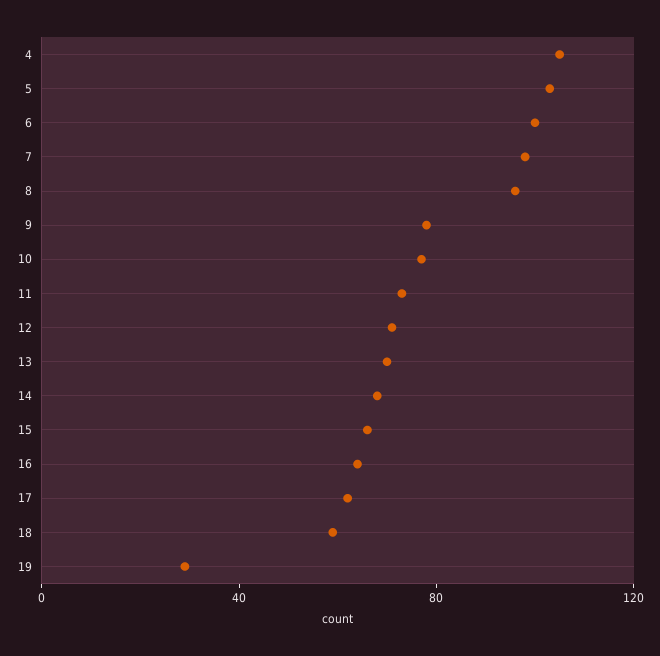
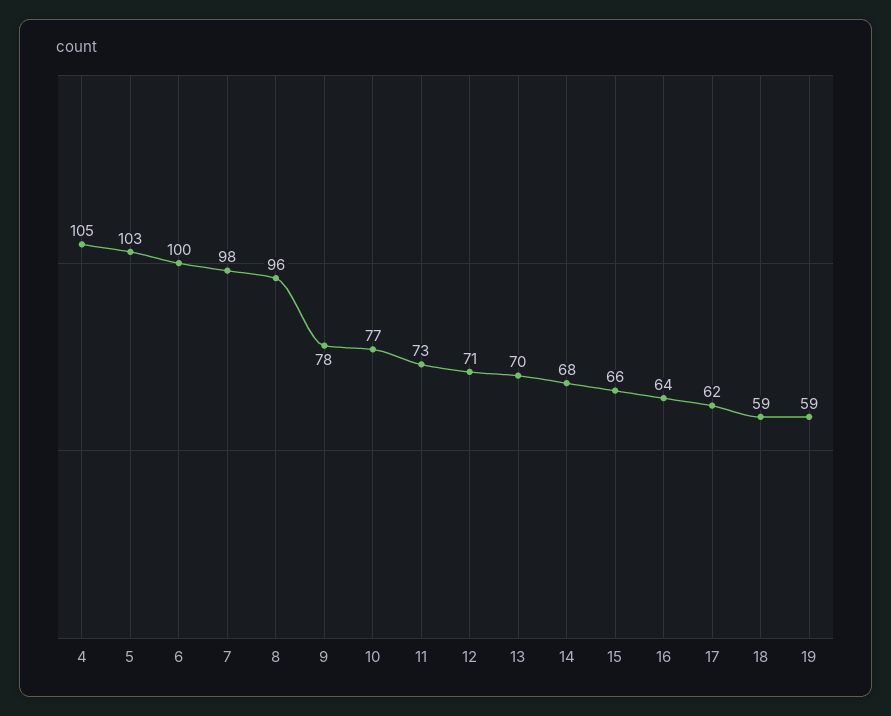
19: 30 -> 59

